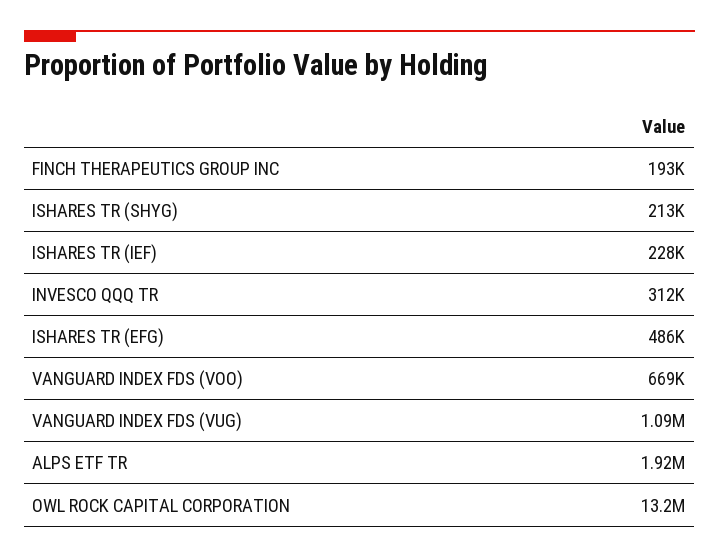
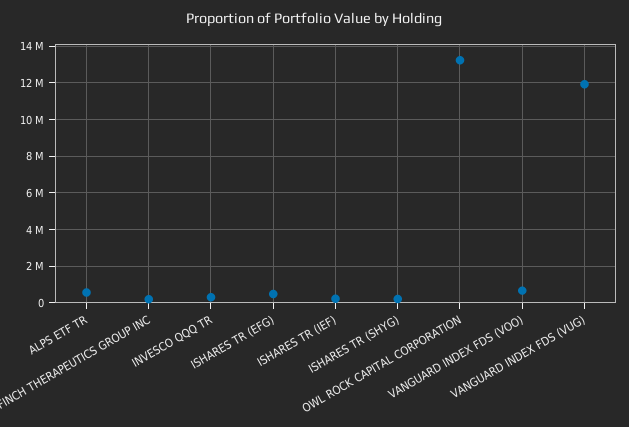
VANGUARD INDEX FDS (VUG): 1090000 -> 12000000
ALPS ETF TR: 1920000 -> 500000

